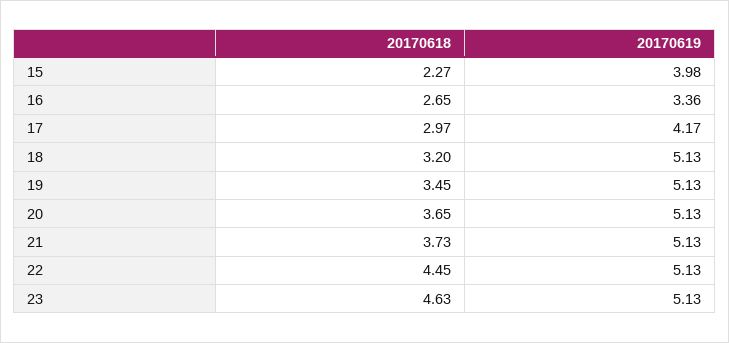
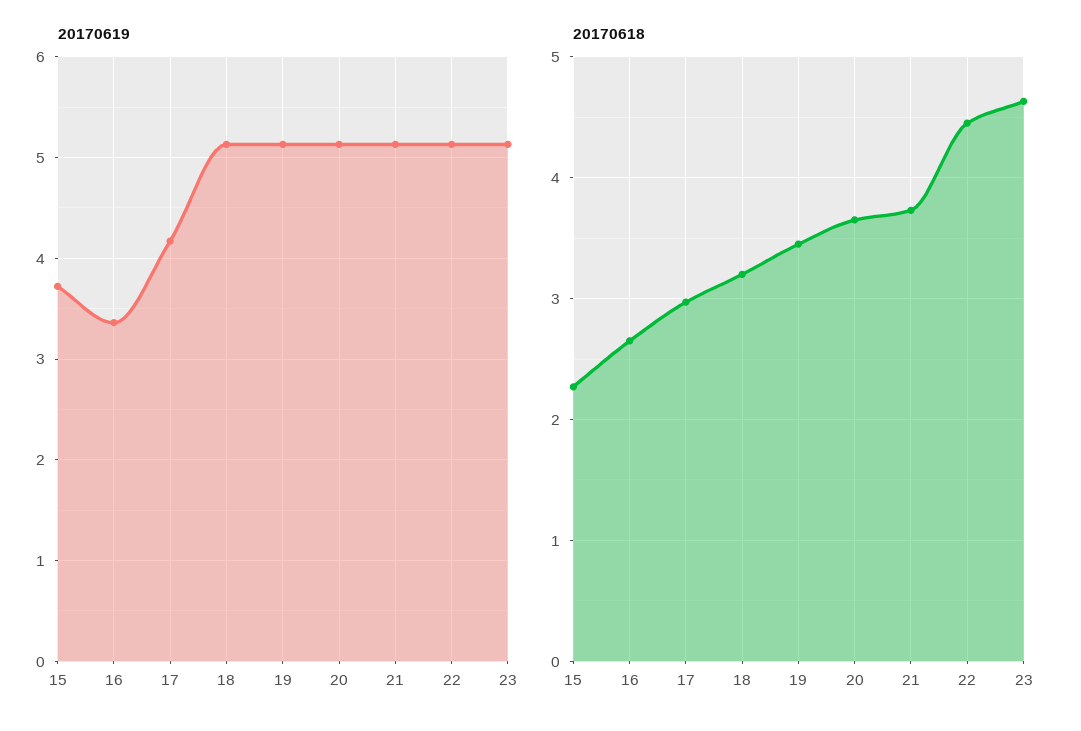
20170619, 15: 3.98 -> 3.7

